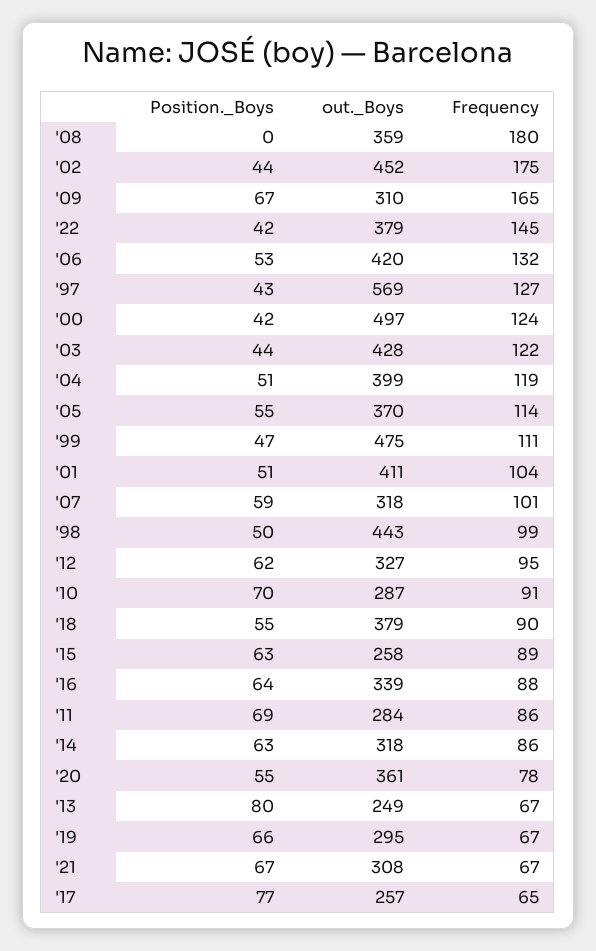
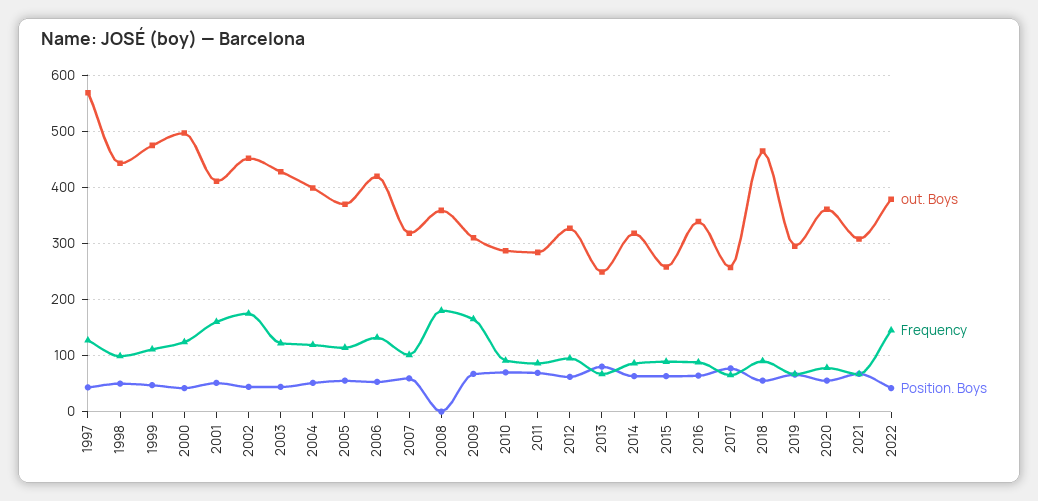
Frequency, '01: 104 -> 160
out._Boys, '18: 379 -> 460

